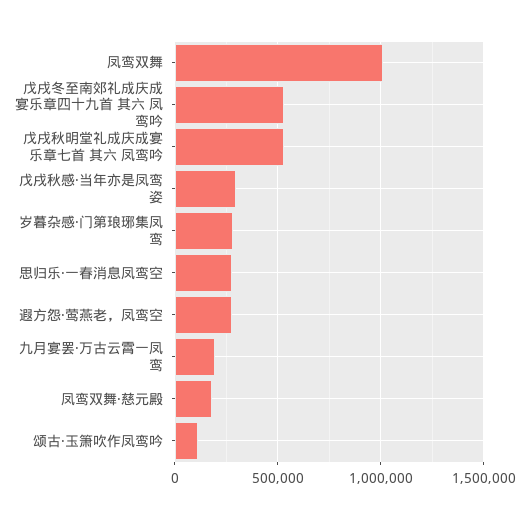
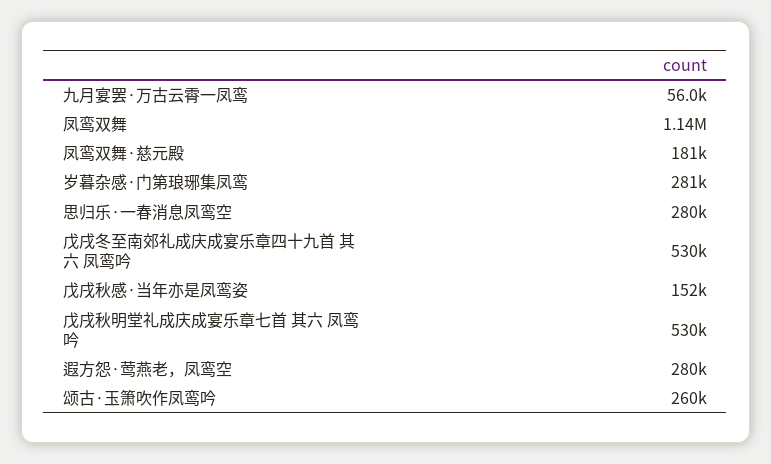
凤鸾双舞: 1000000 -> 1140000
戊戌秋感·当年亦是凤鸾姿: 300000 -> 152000
九月宴罢·万古云霄一凤鸾: 200000 -> 56000
颂古·玉箫吹作凤鸾吟: 100000 -> 260000

